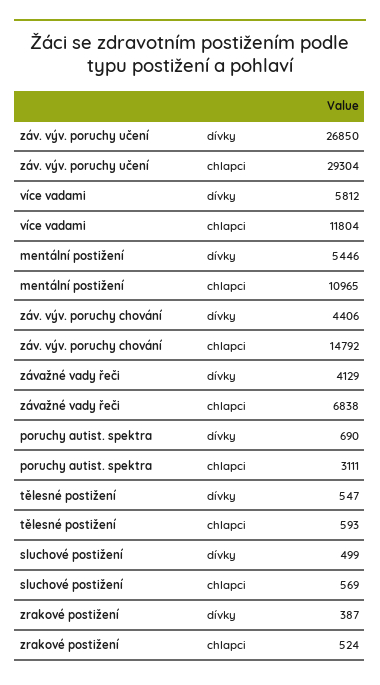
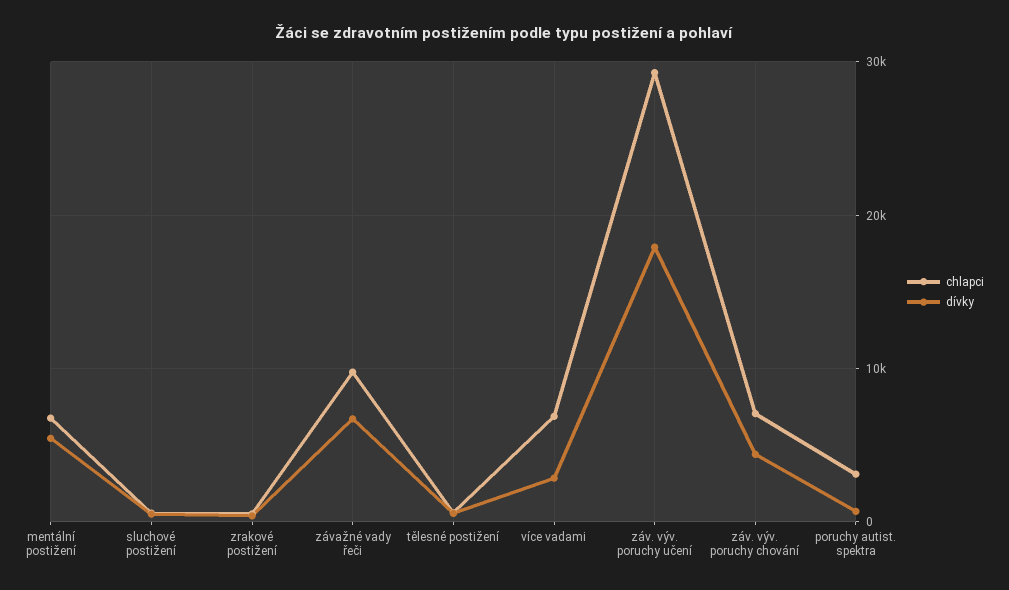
dívky, záv. výv. poruchy učení: 26850 -> 18000
dívky, více vadami: 5812 -> 3000
chlapci, více vadami: 11804 -> 7000
chlapci, mentální postižení: 10965 -> 7000
chlapci, záv. výv. poruchy chování: 14792 -> 7000
dívky, závažné vady řeči: 4129 -> 7000
chlapci, závažné vady řeči: 6838 -> 10000

